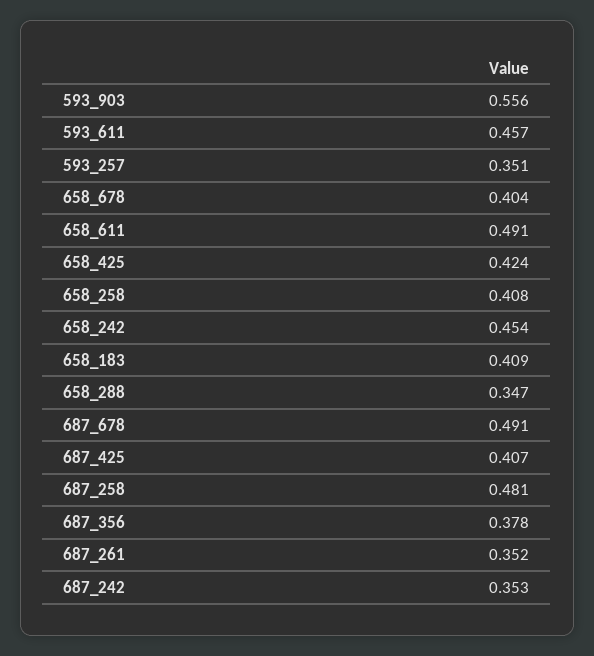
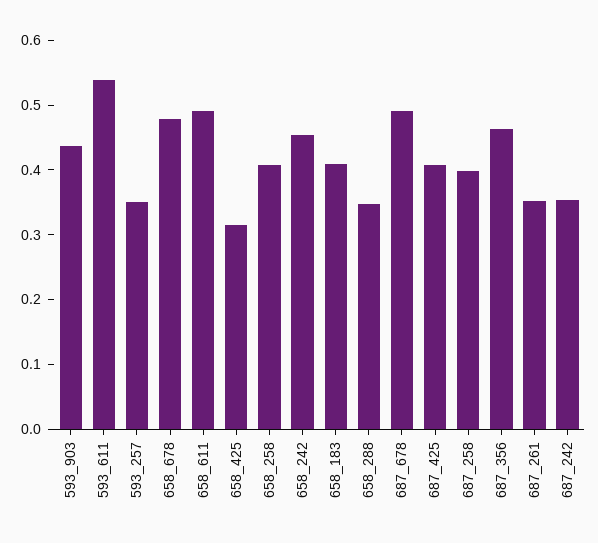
593_903: 0.556 -> 0.44
593_611: 0.457 -> 0.54
658_678: 0.404 -> 0.48
658_425: 0.424 -> 0.32
687_258: 0.481 -> 0.4
687_356: 0.378 -> 0.46

